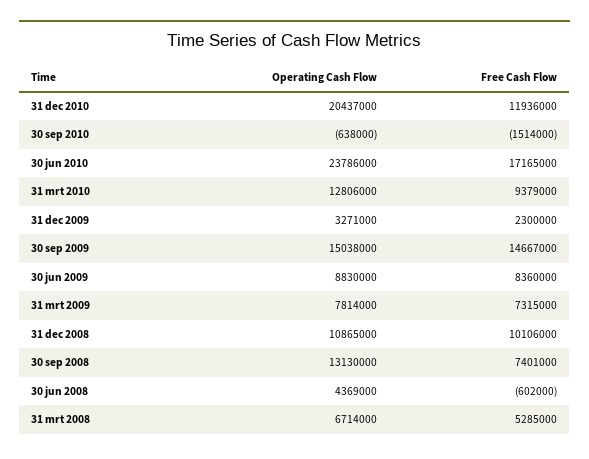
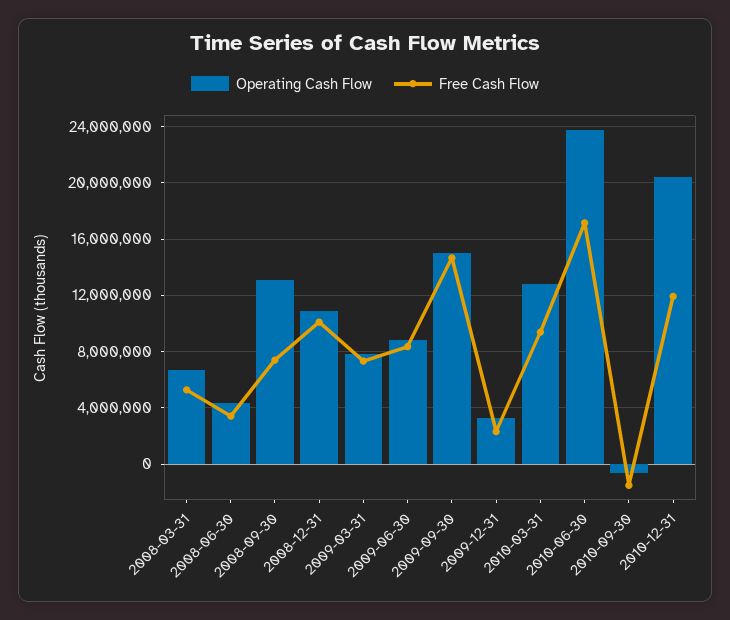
Free Cash Flow, 30 jun 2008: -602000 -> 3500000

